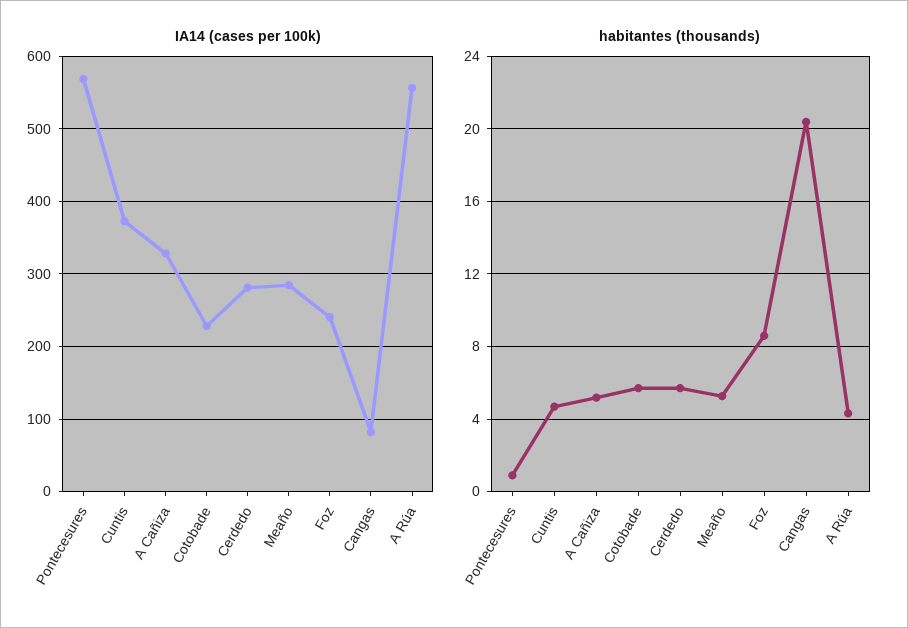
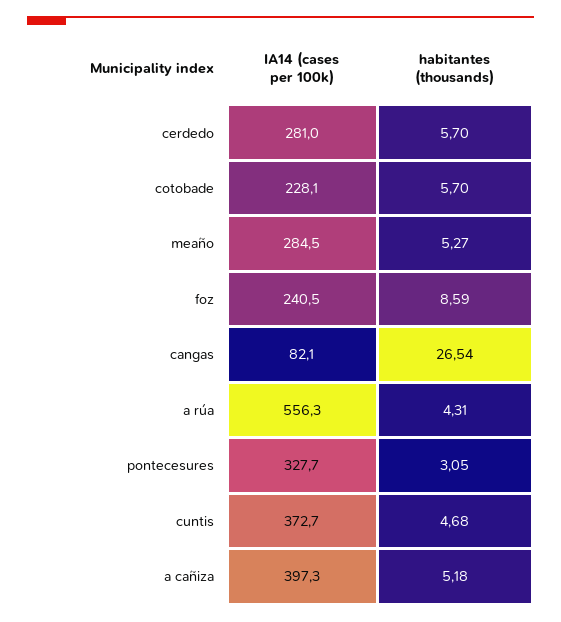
IA14 (cases per 100k), Pontecesures: 570 -> 327.7
IA14 (cases per 100k), A Cañiza: 330 -> 397.3
habitantes (thousands), Pontecesures: 1 -> 3.05
habitantes (thousands), Cangas: 20.5 -> 26.54

